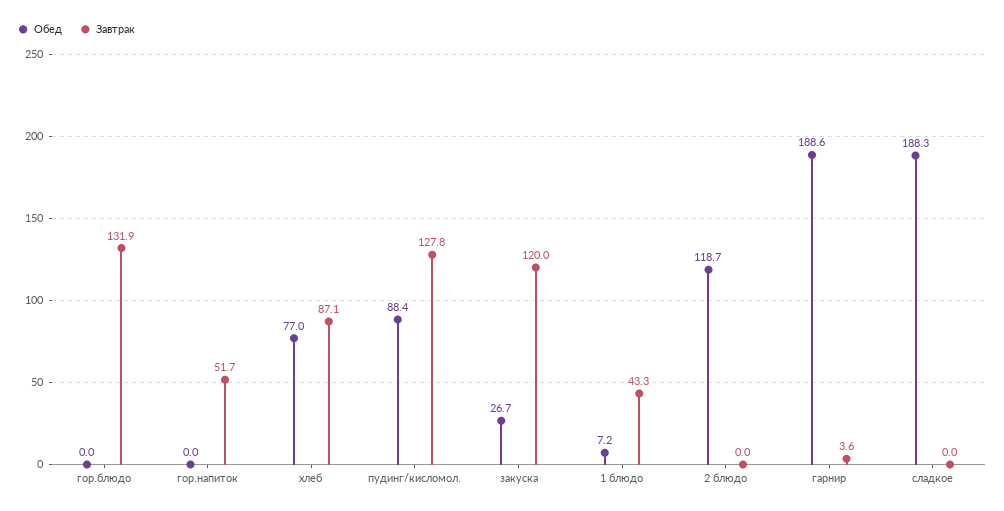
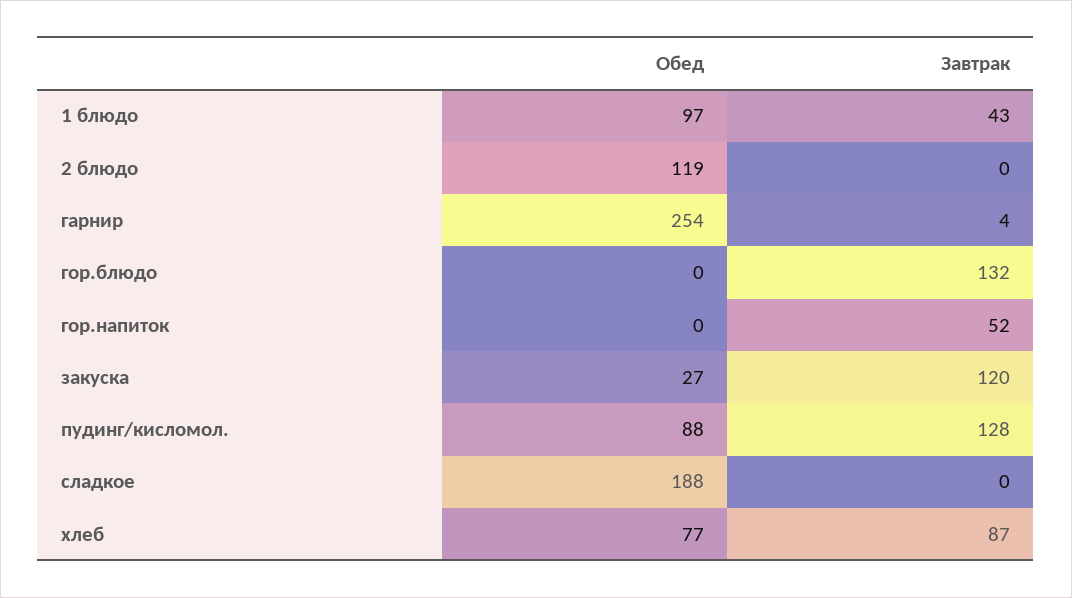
Обед, 1 блюдо: 7.2 -> 97
Обед, гарнир: 188.6 -> 254

